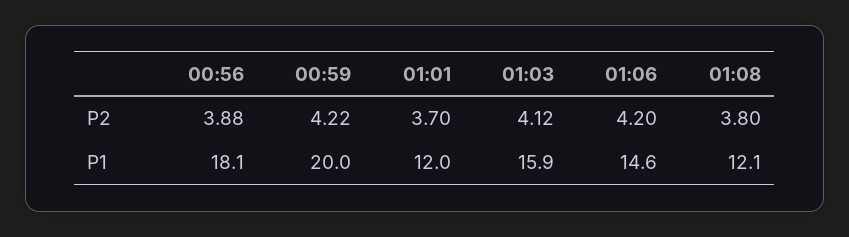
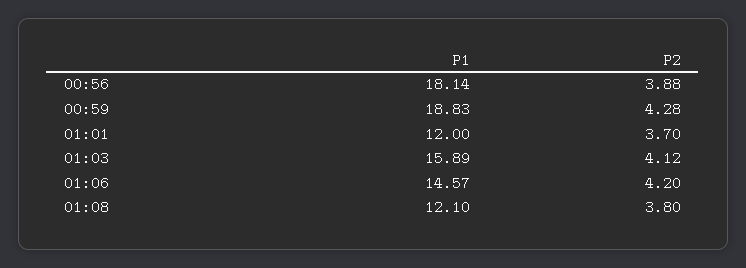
00:59, P2: 4.22 -> 4.28
00:59, P1: 20 -> 18.83

